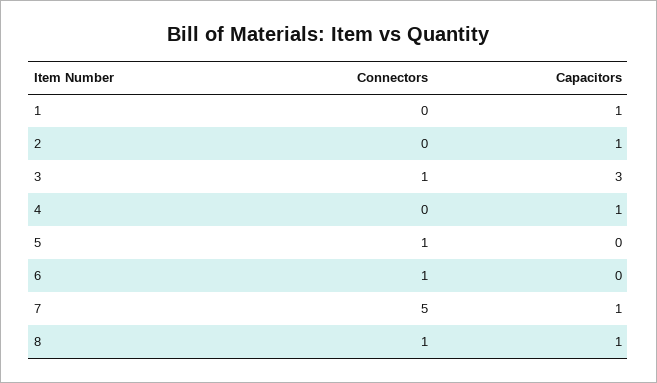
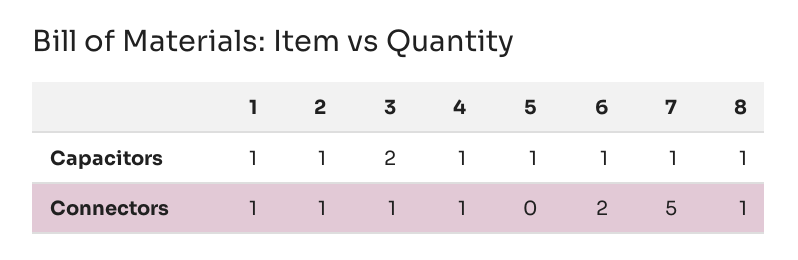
Connectors, 1: 0 -> 1
Connectors, 2: 0 -> 1
Capacitors, 3: 3 -> 2
Connectors, 4: 0 -> 1
Connectors, 5: 1 -> 0
Capacitors, 5: 0 -> 1
Connectors, 6: 1 -> 2
Capacitors, 6: 0 -> 1

